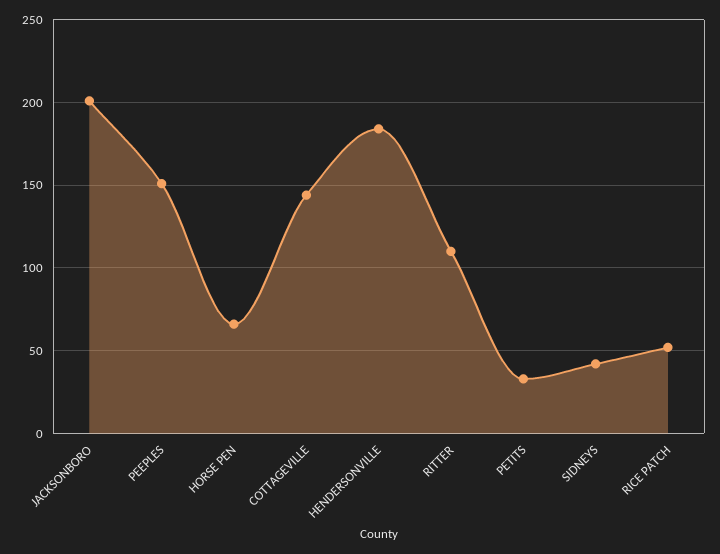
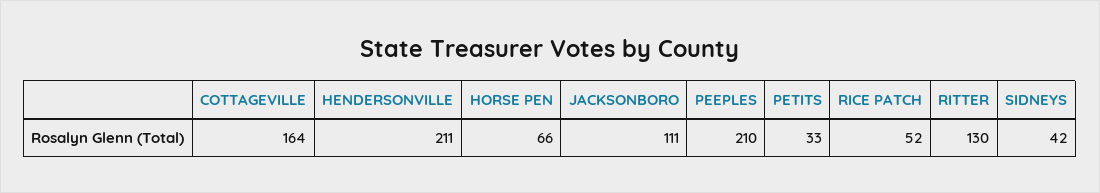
JACKSONBORO: 200 -> 111
PEEPLES: 150 -> 210
COTTAGEVILLE: 145 -> 164
HENDERSONVILLE: 185 -> 211
RITTER: 110 -> 130

